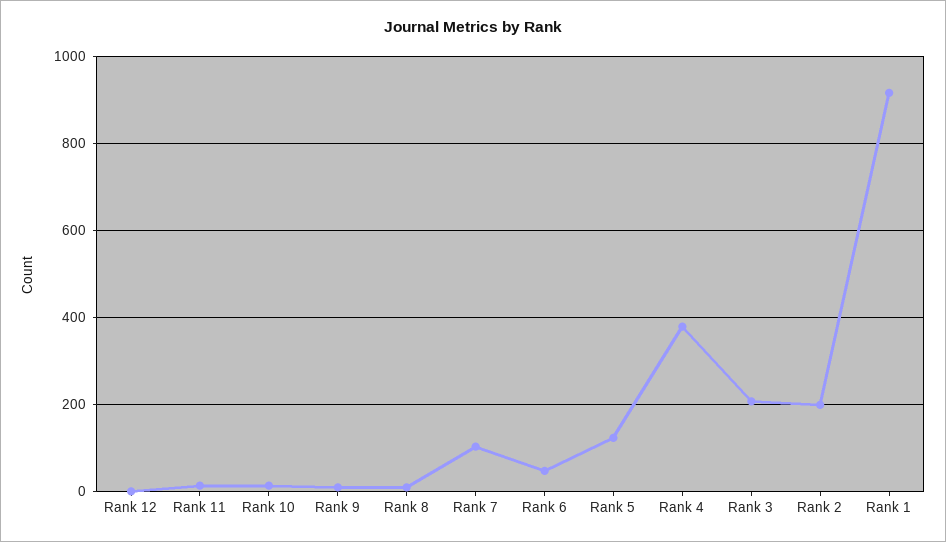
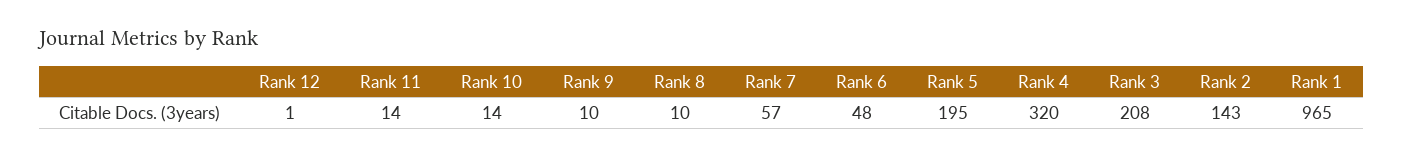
Rank 7: 100 -> 57
Rank 5: 120 -> 195
Rank 4: 380 -> 320
Rank 2: 200 -> 143
Rank 1: 920 -> 965

